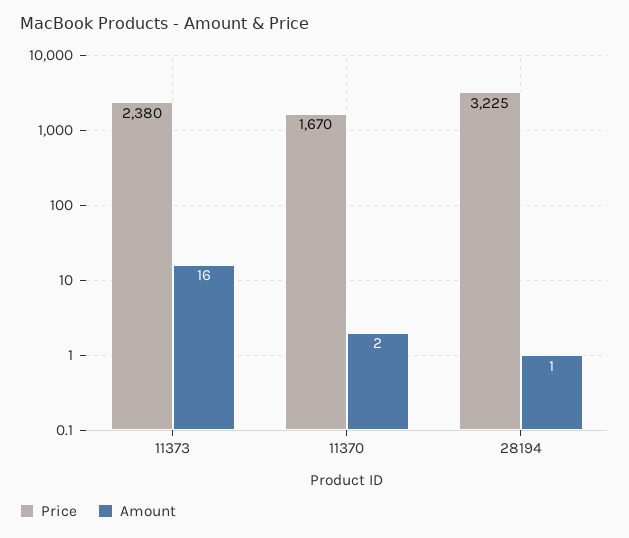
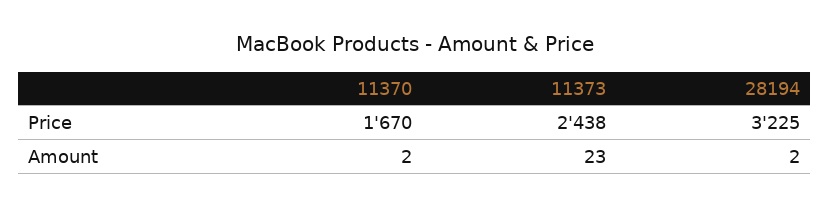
Price, 11373: 2380 -> 2438
Amount, 11373: 16 -> 23
Amount, 28194: 1 -> 2

